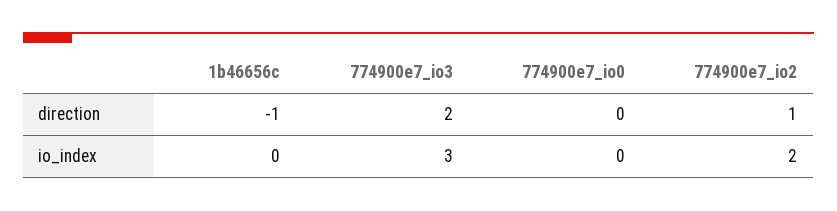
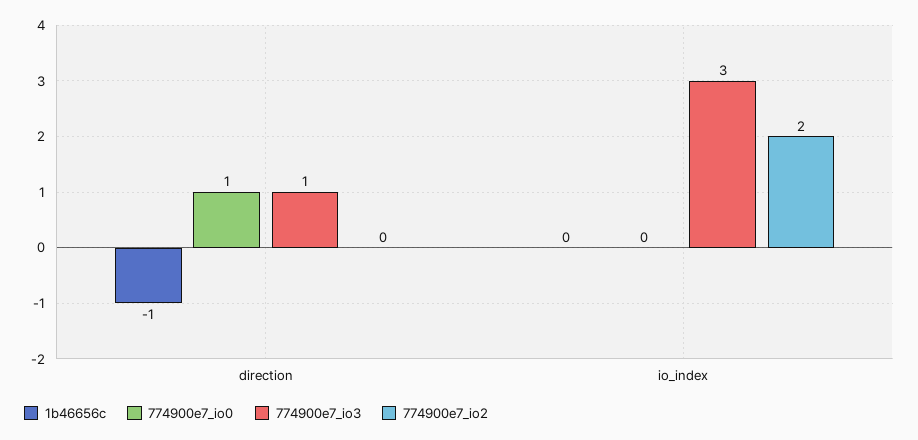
774900e7_io3, direction: 2 -> 1
774900e7_io0, direction: 0 -> 1
774900e7_io2, direction: 1 -> 0

